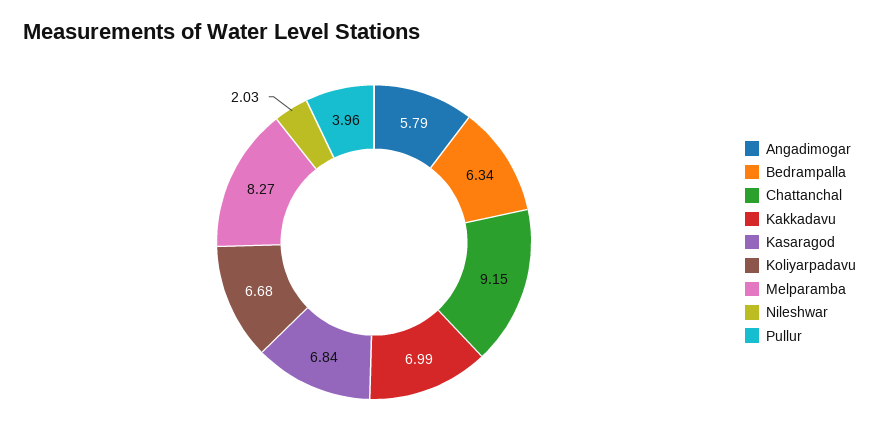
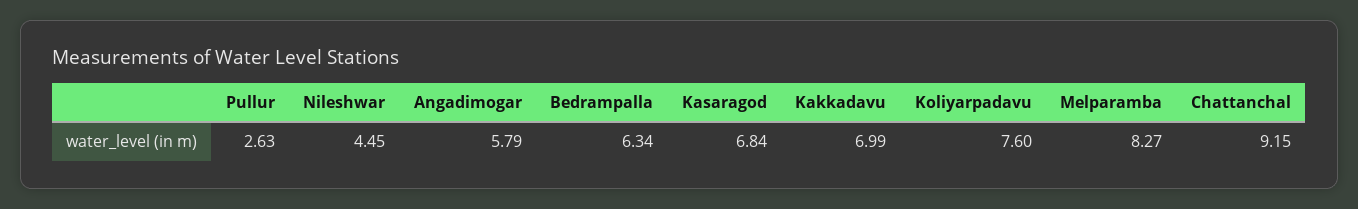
Koliyarpadavu: 6.68 -> 7.6
Nileshwar: 2.03 -> 4.45
Pullur: 3.96 -> 2.63

